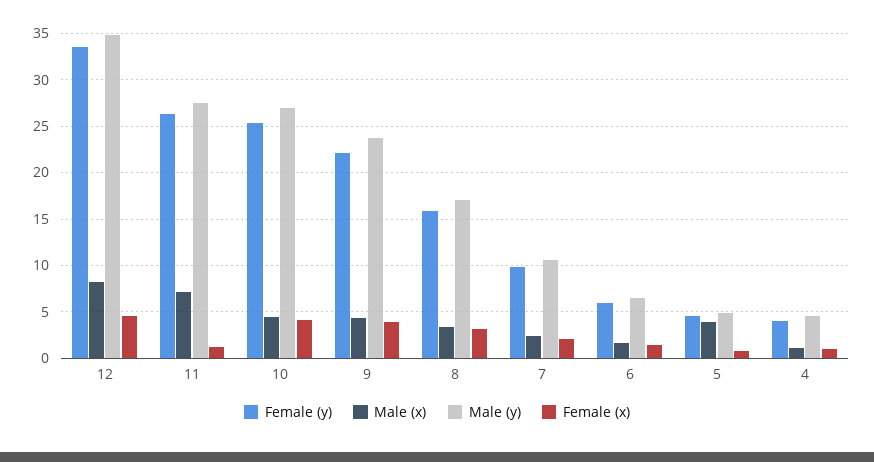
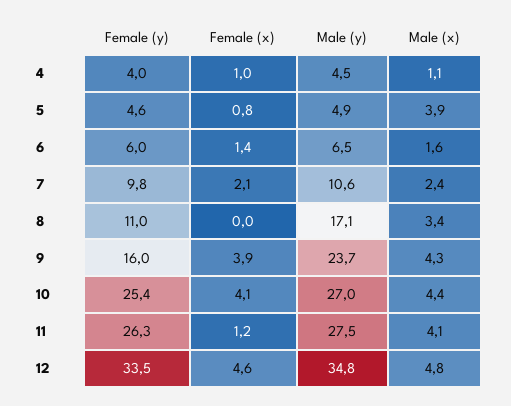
Male (x), 12: 8 -> 4.8
Male (x), 11: 7 -> 4.1
Female (y), 9: 22 -> 16
Female (y), 8: 16 -> 11
Female (x), 8: 3 -> 0

